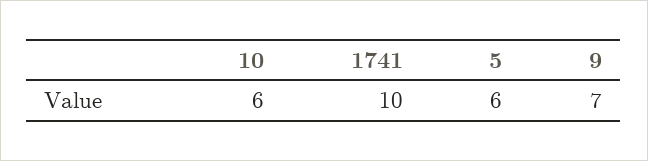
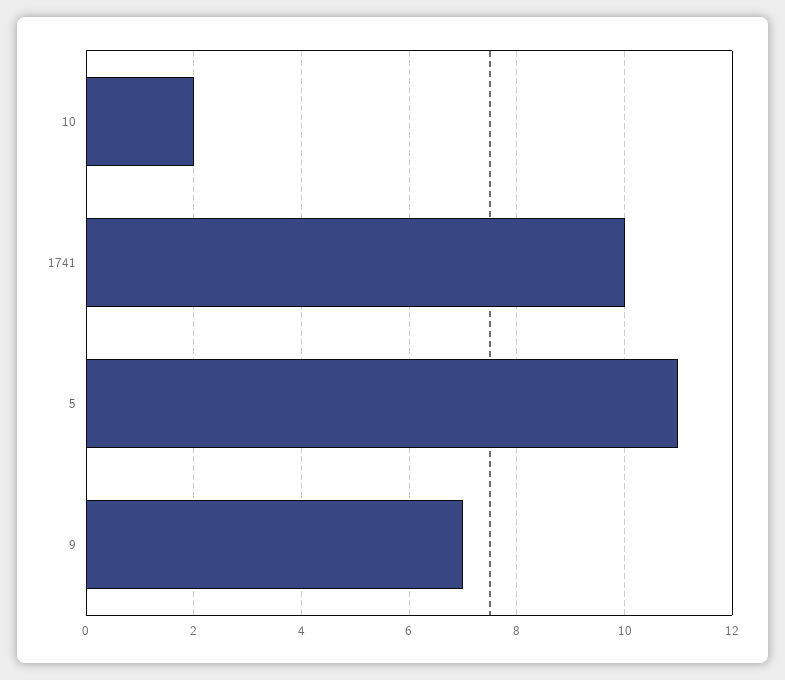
10: 6 -> 2
5: 6 -> 11

